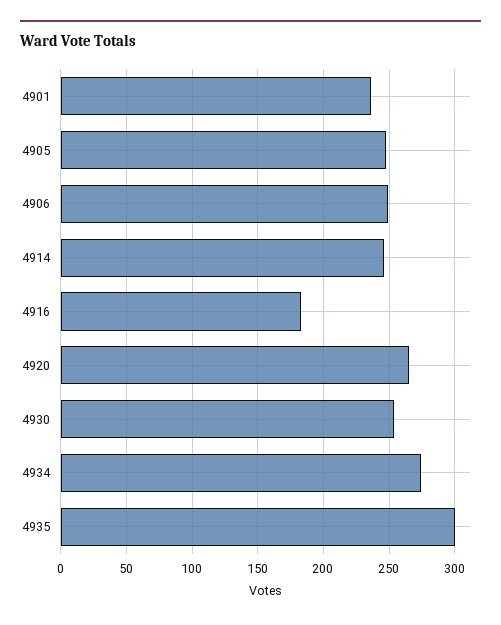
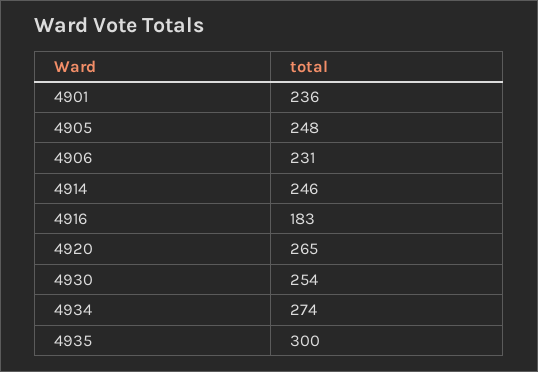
4906: 250 -> 231

